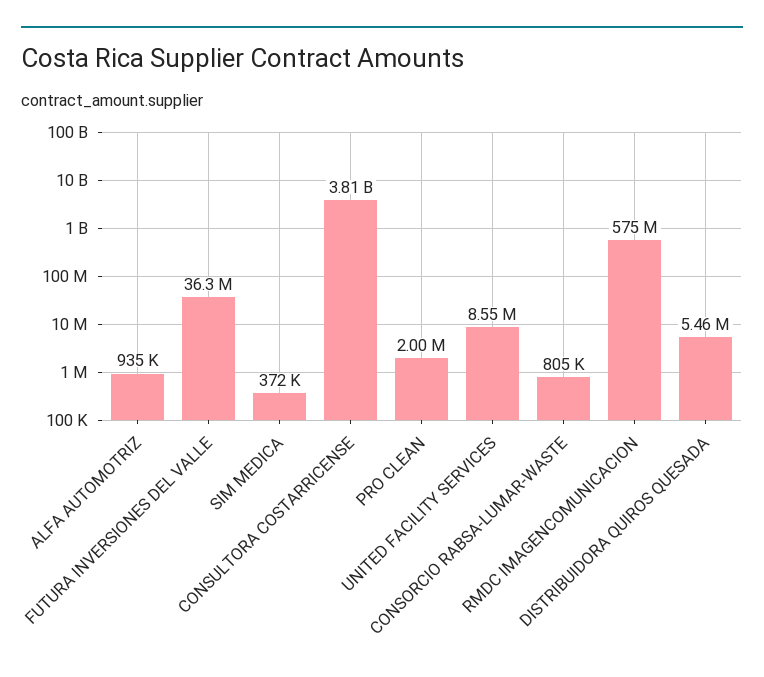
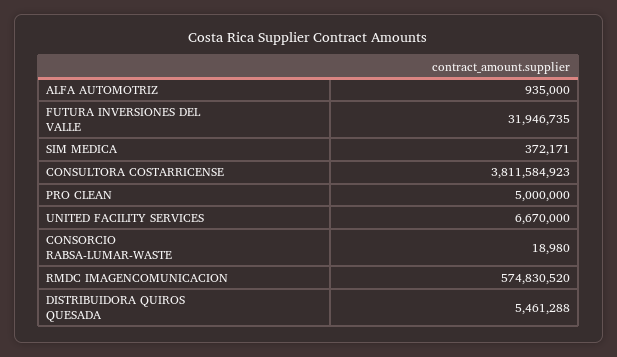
FUTURA INVERSIONES DEL VALLE: 36300000 -> 31946735
PRO CLEAN: 2000000 -> 5000000
UNITED FACILITY SERVICES: 8550000 -> 6670000
CONSORCIO RABSA-LUMAR-WASTE: 805000 -> 18980

